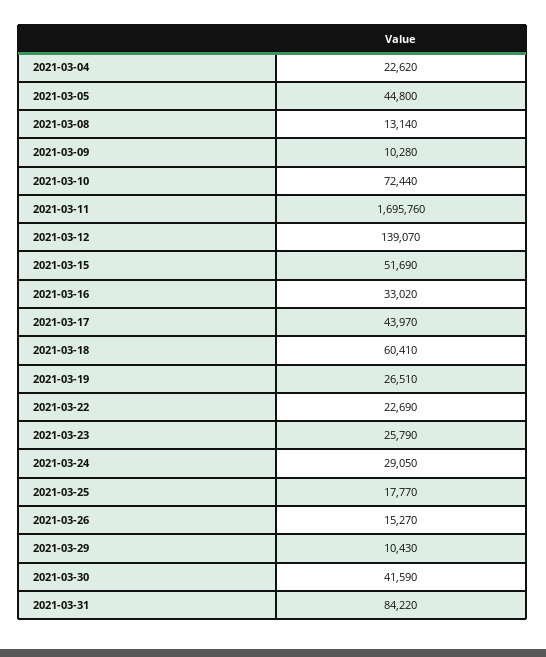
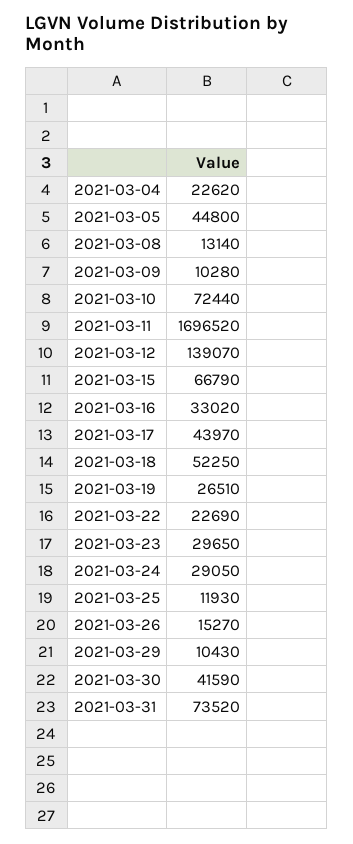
2021-03-11: 1695760 -> 1696520
2021-03-15: 51690 -> 66790
2021-03-18: 60410 -> 52250
2021-03-23: 25790 -> 29650
2021-03-25: 17770 -> 11930
2021-03-31: 84220 -> 73520

